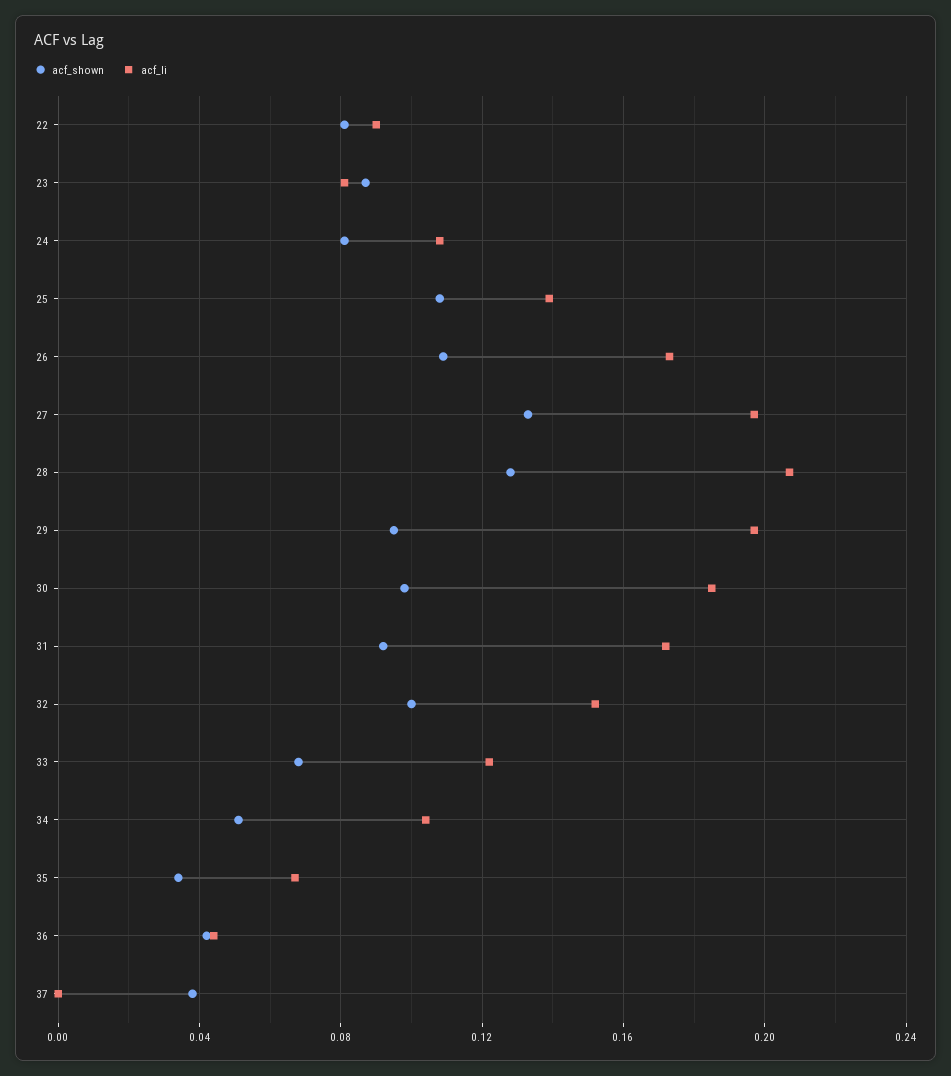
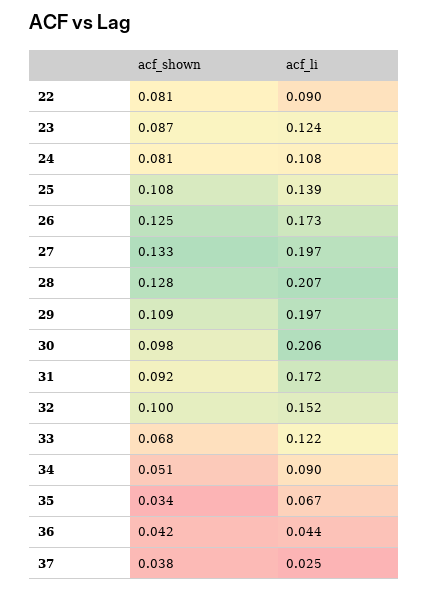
acf_li, 23: 0.08 -> 0.124
acf_shown, 26: 0.11 -> 0.125
acf_shown, 29: 0.095 -> 0.109
acf_li, 30: 0.185 -> 0.206
acf_li, 34: 0.105 -> 0.09
acf_li, 37: 0 -> 0.025

